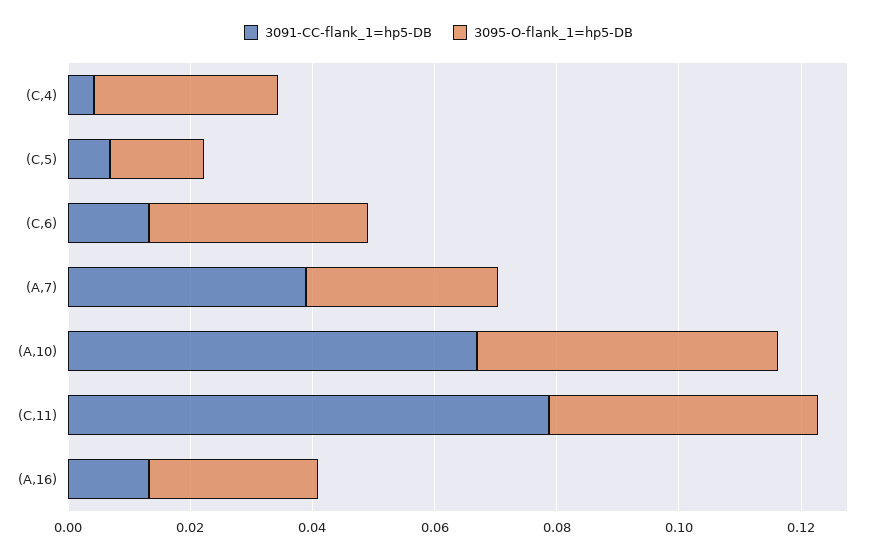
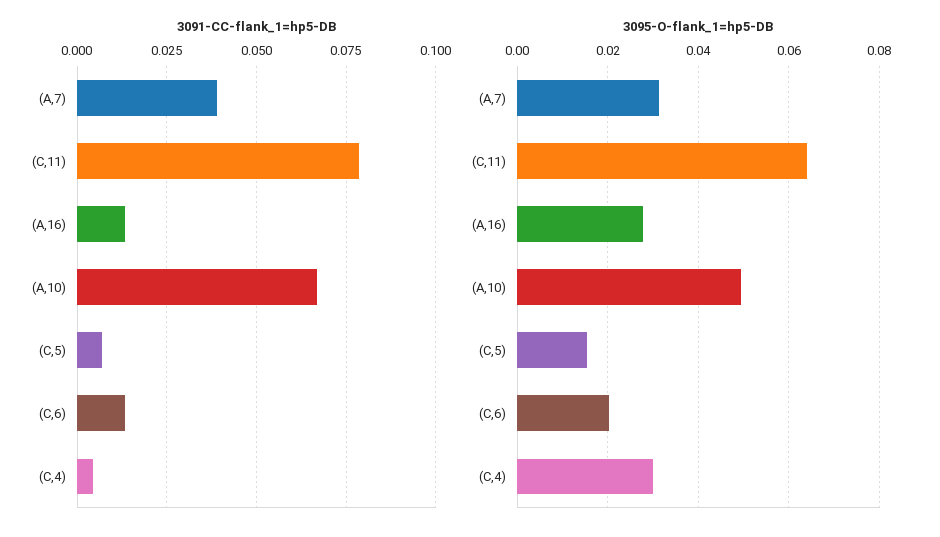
3095-O-flank_1=hp5-DB, (C,6): 0.035 -> 0.02
3095-O-flank_1=hp5-DB, (C,11): 0.045 -> 0.064

